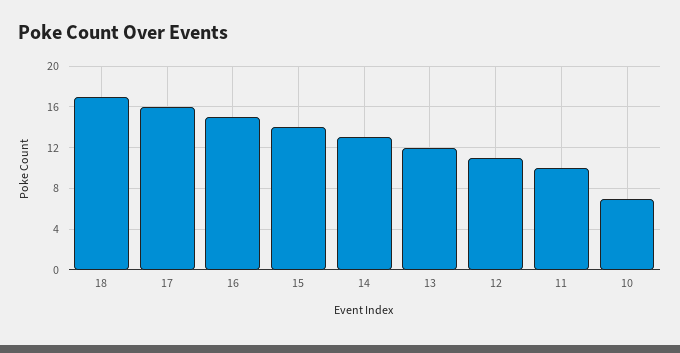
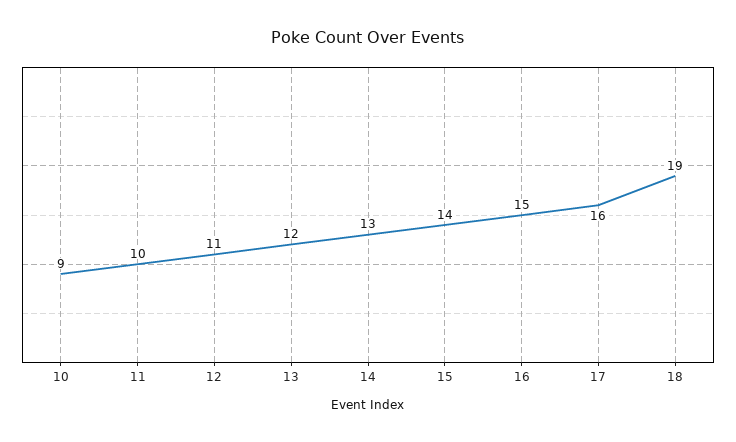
18: 17 -> 19
10: 7 -> 9

